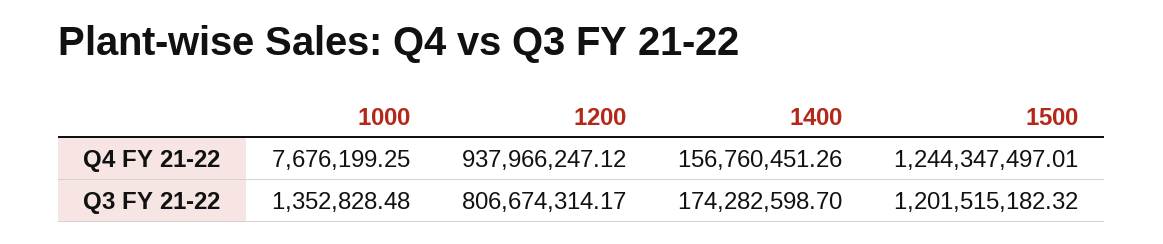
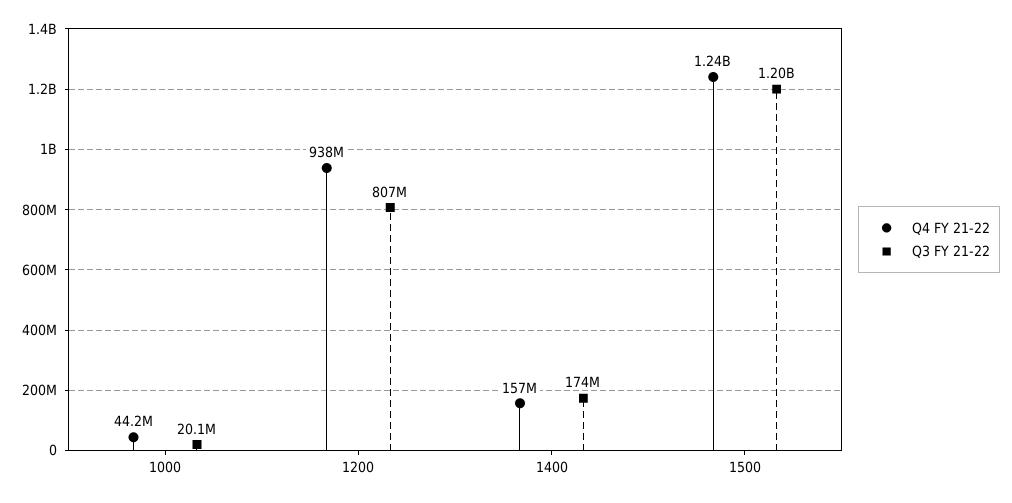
Q4 FY 21-22, 1000: 7676199.25 -> 44200000
Q3 FY 21-22, 1000: 1352828.48 -> 20100000

